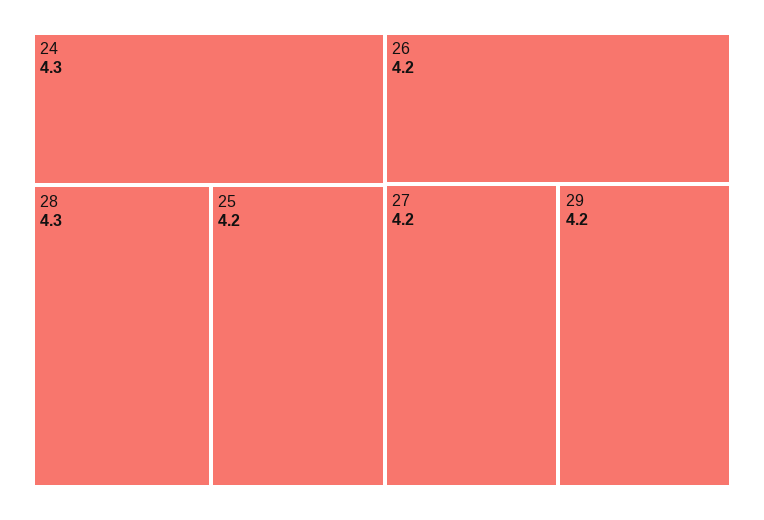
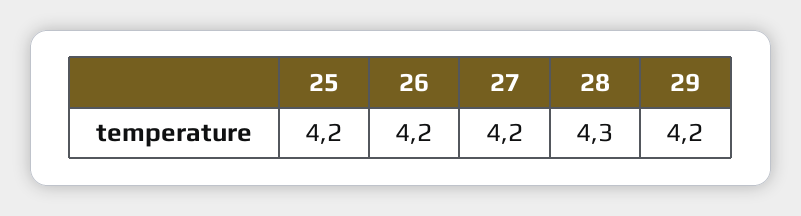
24: 4.3 -> none

